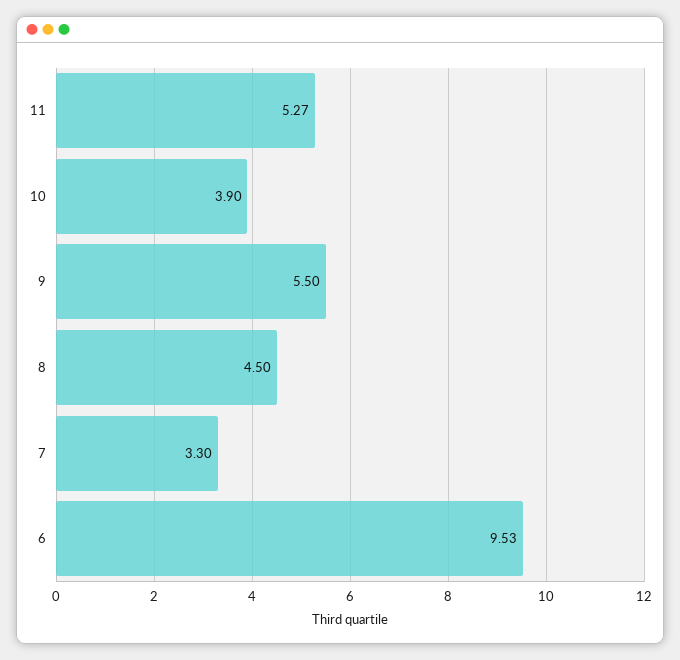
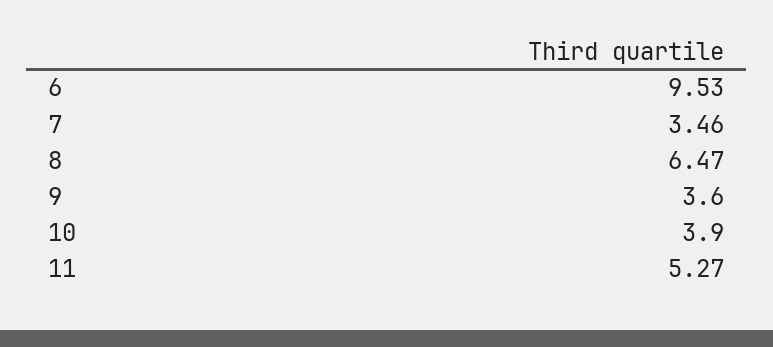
9: 5.5 -> 3.6
8: 4.5 -> 6.47
7: 3.3 -> 3.46

